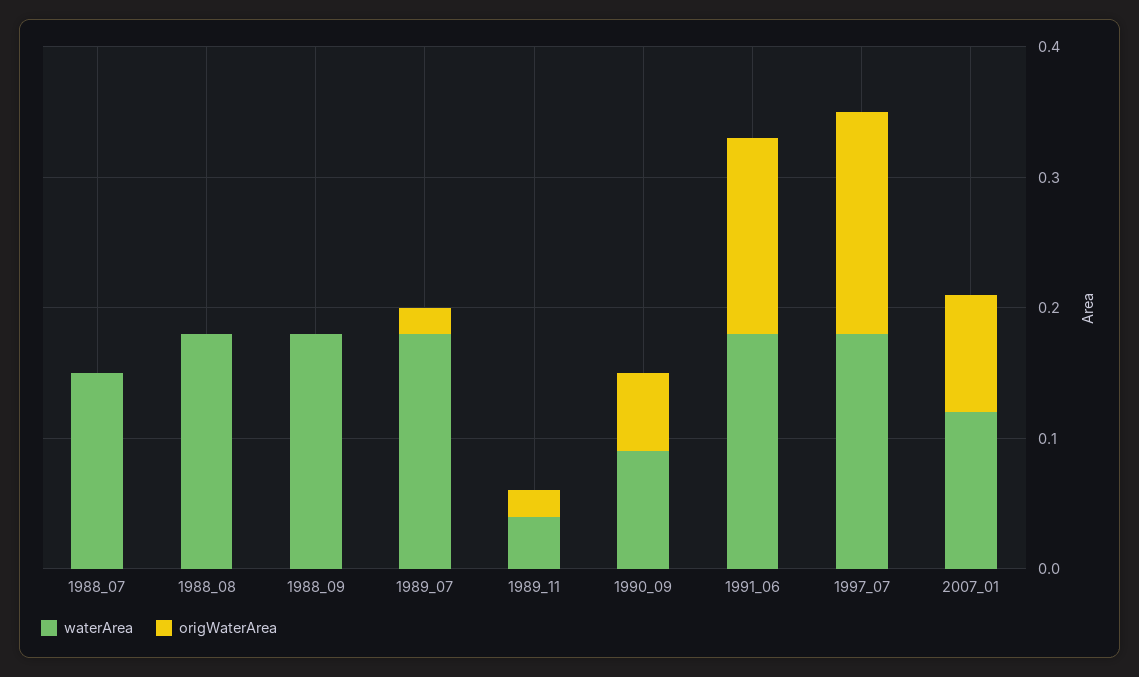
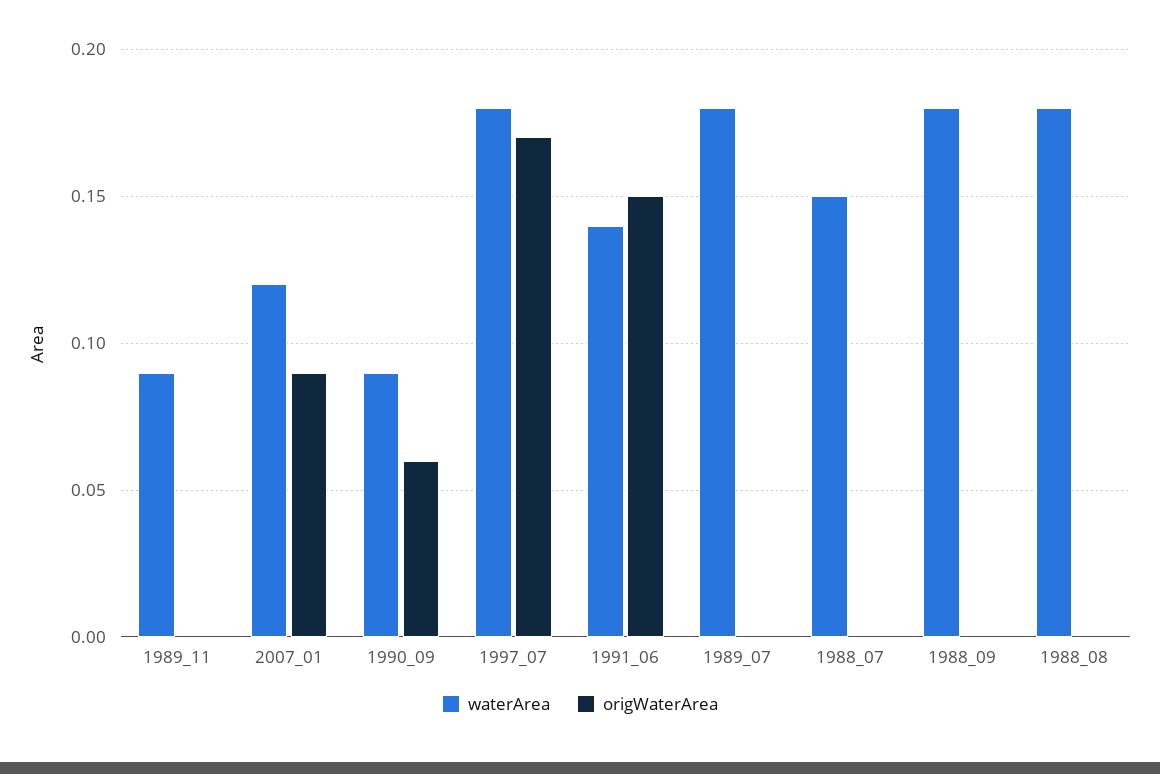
origWaterArea, 1989_07: 0.02 -> 0
waterArea, 1989_11: 0.04 -> 0.09
origWaterArea, 1989_11: 0.02 -> 0
waterArea, 1991_06: 0.18 -> 0.14

